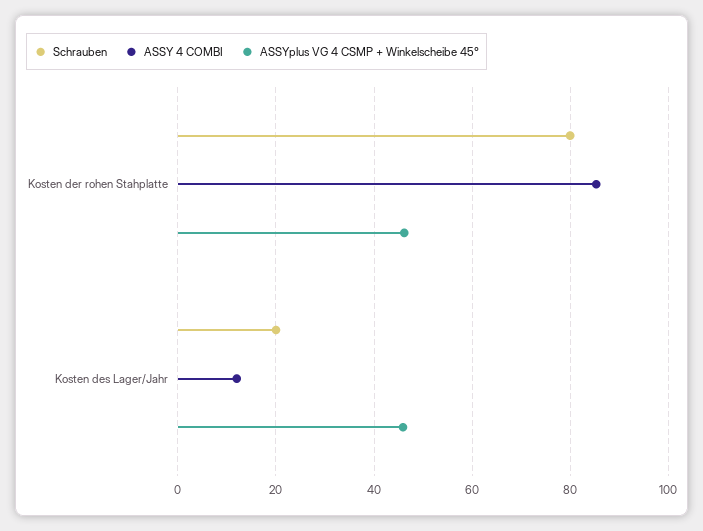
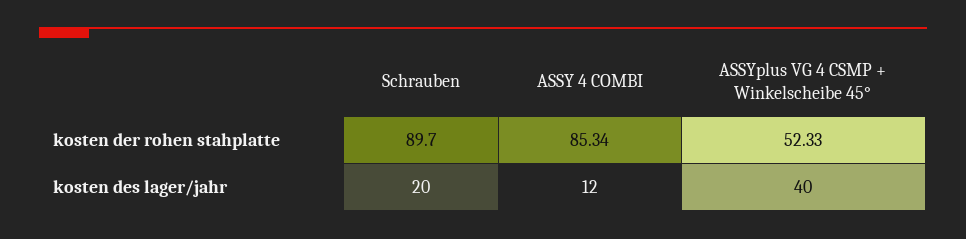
Schrauben, Kosten der rohen Stahplatte: 80 -> 89.7
ASSYplus VG 4 CSMP + Winkelscheibe 45°, Kosten der rohen Stahplatte: 46 -> 52.33
ASSYplus VG 4 CSMP + Winkelscheibe 45°, Kosten des Lager/Jahr: 46 -> 40

